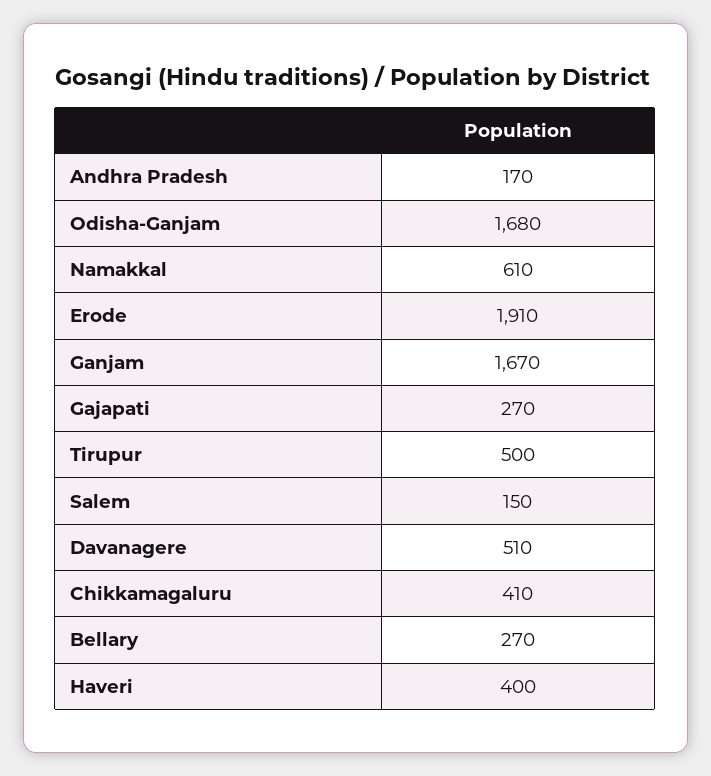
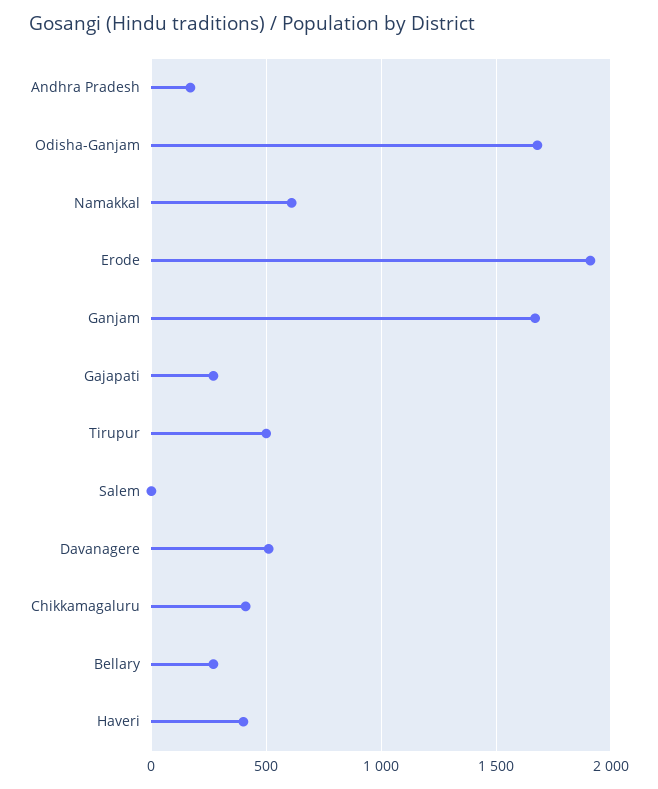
Salem: 150 -> 0

